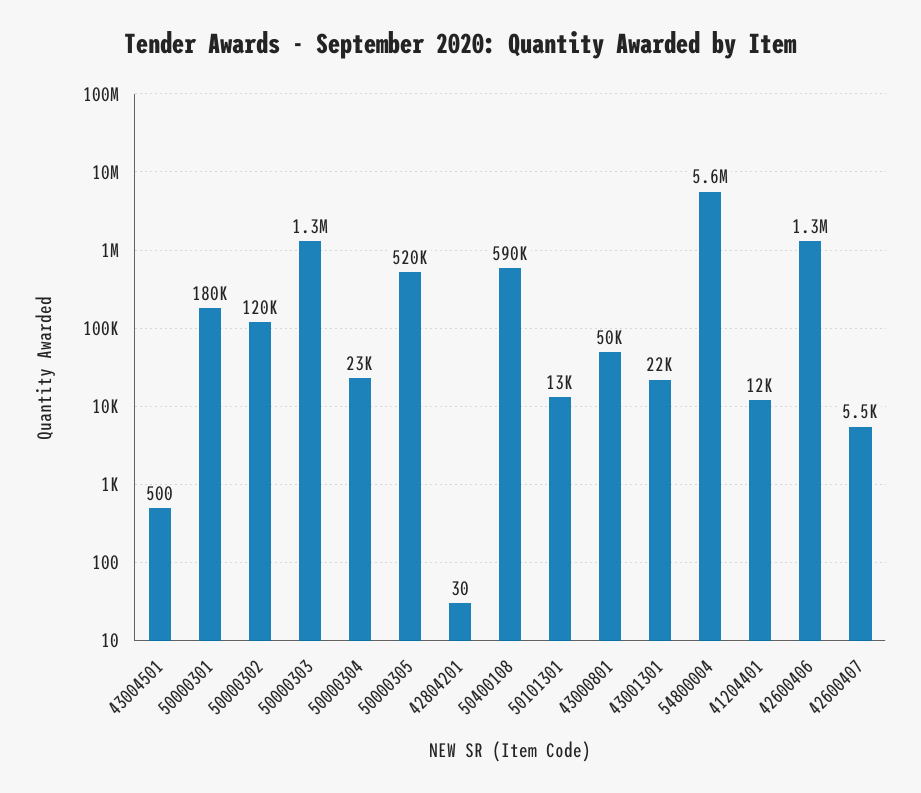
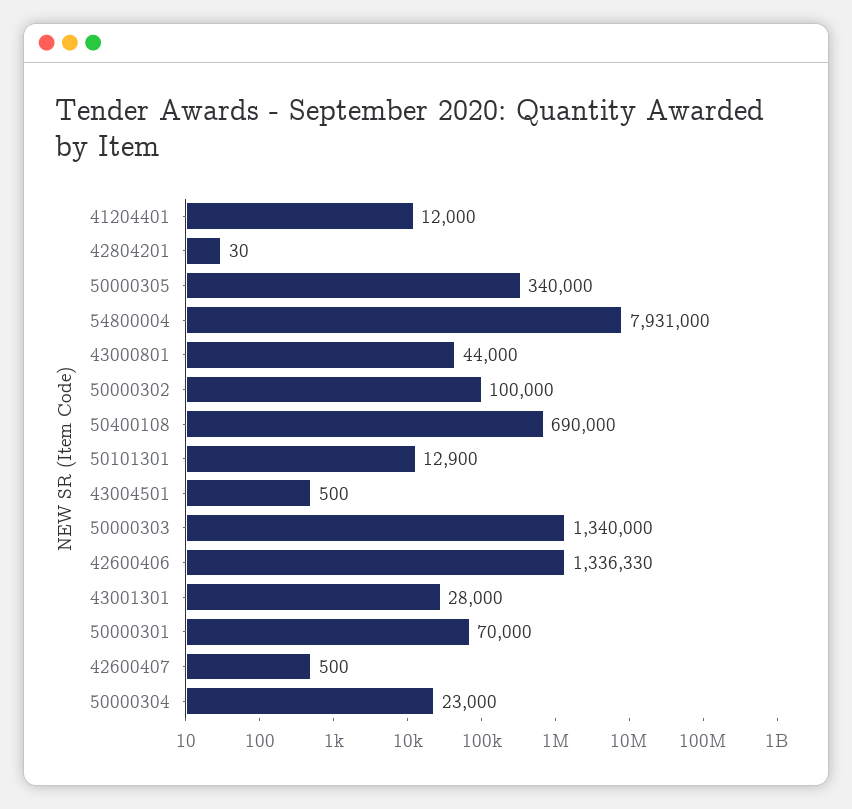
50000301: 180000 -> 70000
50000302: 120000 -> 100000
50000305: 520000 -> 340000
50400108: 590000 -> 690000
43000801: 50000 -> 44000
43001301: 22000 -> 28000
54800004: 5600000 -> 7931000
42600407: 5500 -> 500

